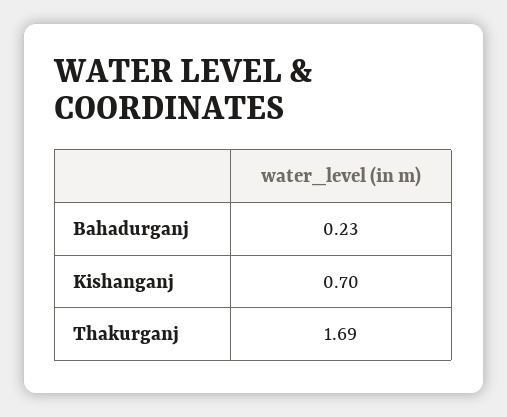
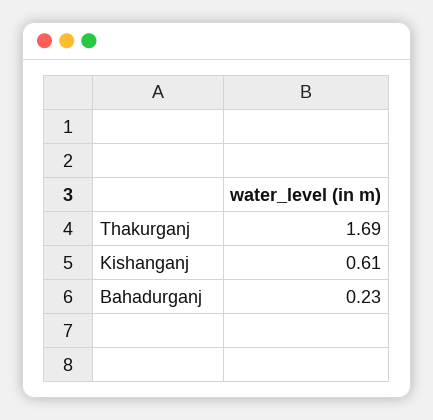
Kishanganj: 0.7 -> 0.61

